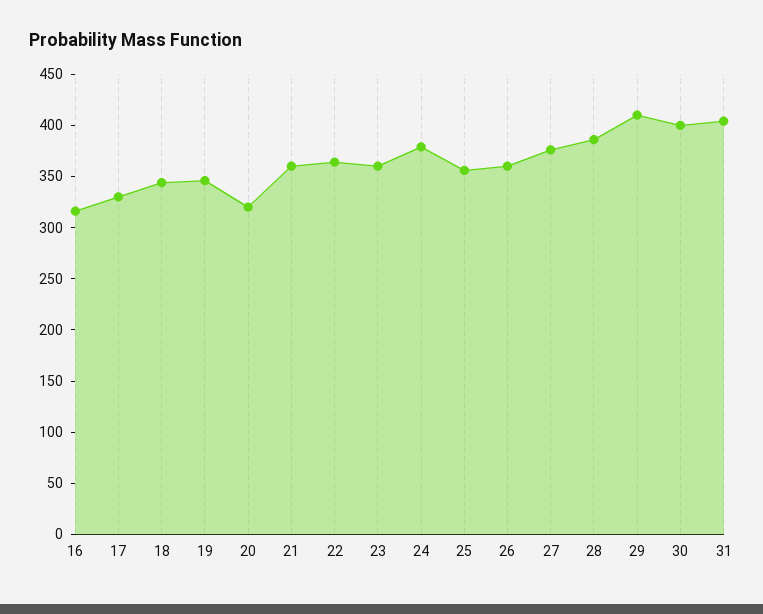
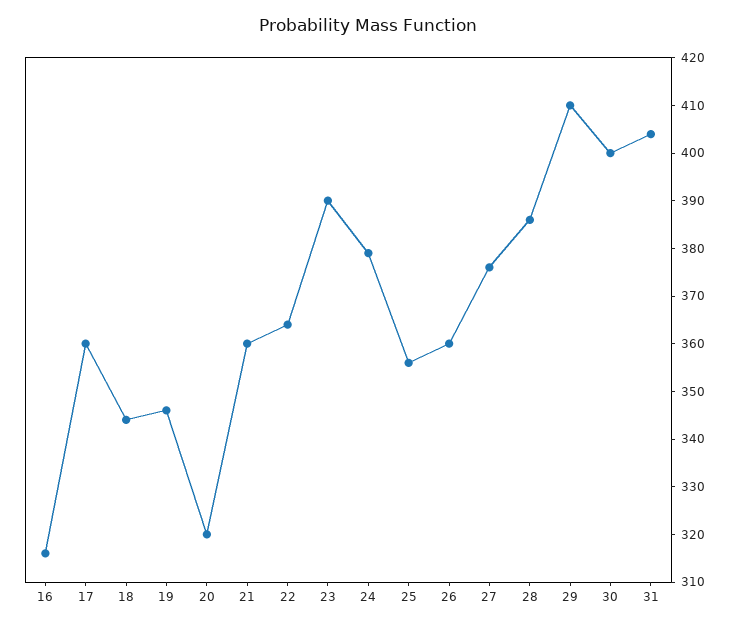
17: 330 -> 360
23: 360 -> 390

